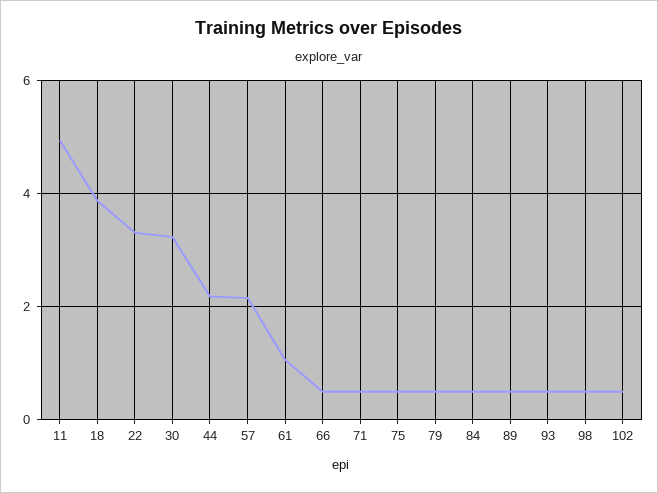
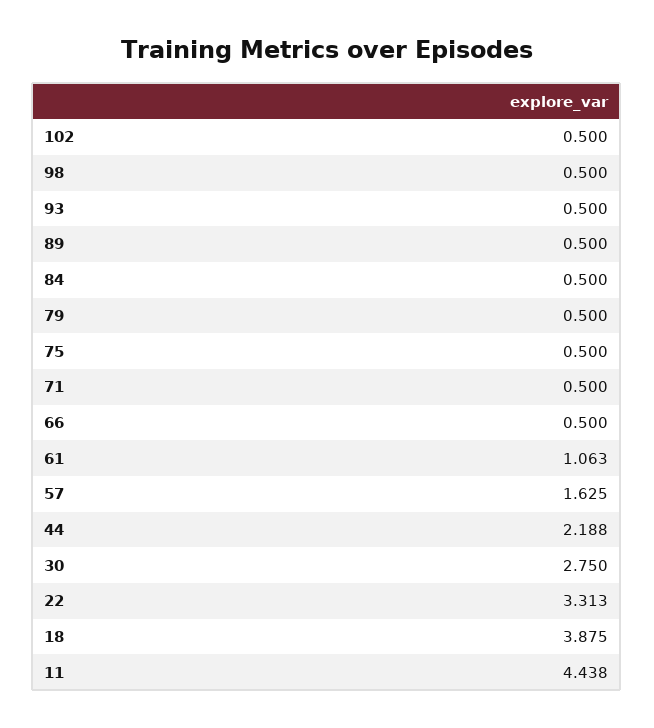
11: 5 -> 4.438
30: 3.2 -> 2.75
57: 2.2 -> 1.625

